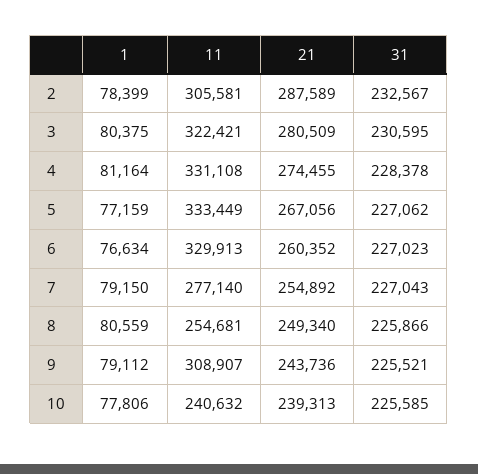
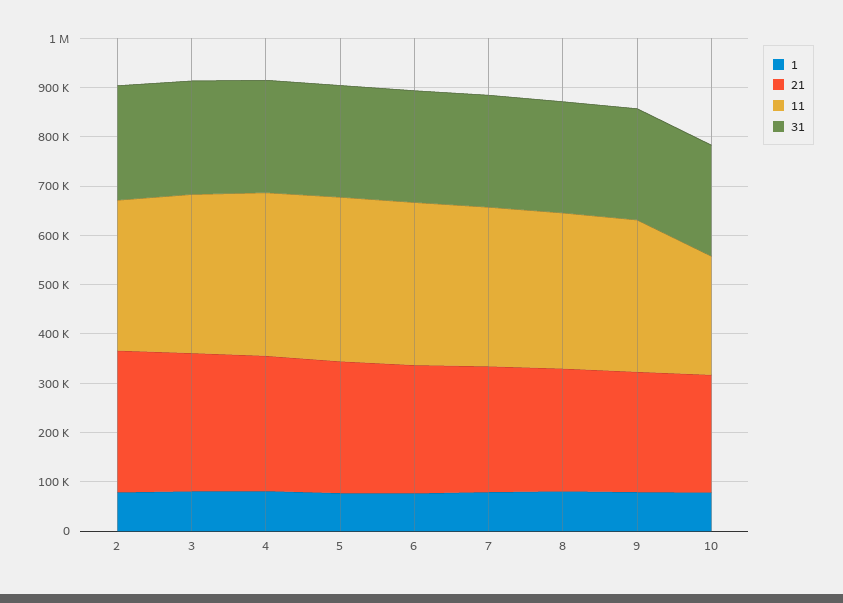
11, 7: 277140 -> 320000
11, 8: 254681 -> 320000

